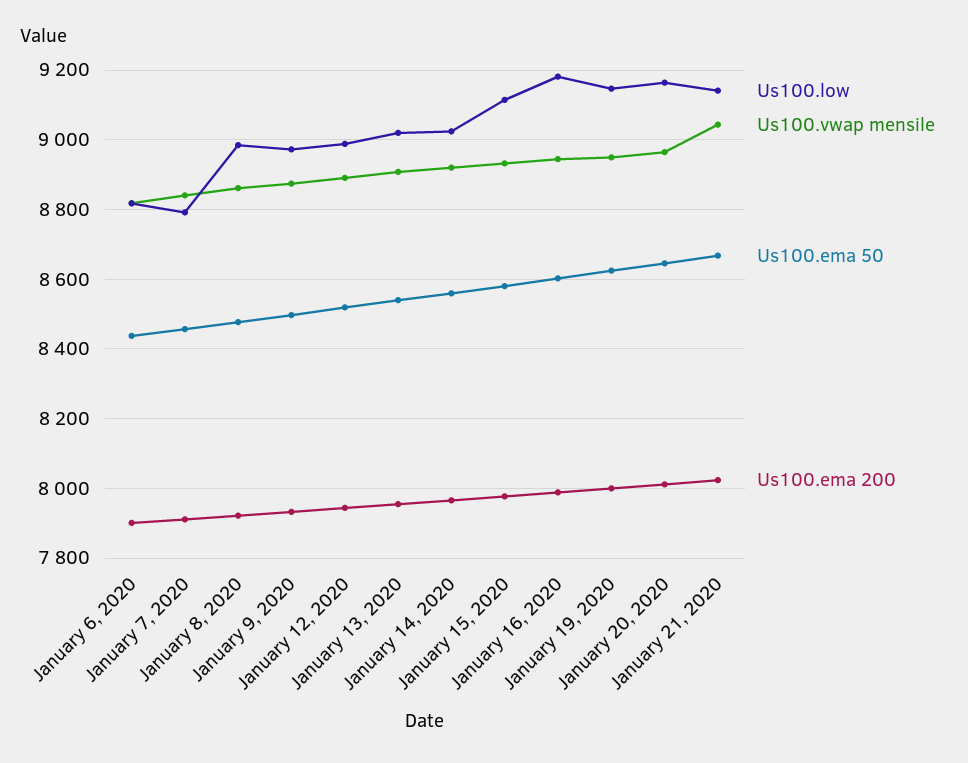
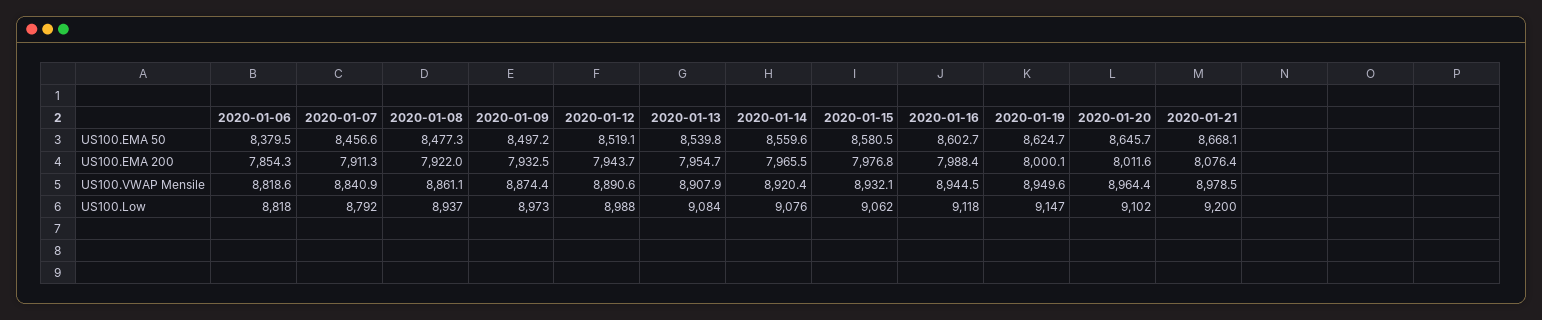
Us100.ema 50, January 6, 2020: 8440 -> 8379.5
Us100.ema 200, January 6, 2020: 7900 -> 7854.3
Us100.low, January 8, 2020: 8980 -> 8937
Us100.low, January 13, 2020: 9020 -> 9084
Us100.low, January 14, 2020: 9020 -> 9076
Us100.low, January 15, 2020: 9120 -> 9062
Us100.low, January 16, 2020: 9180 -> 9118
Us100.low, January 20, 2020: 9160 -> 9102
Us100.low, January 21, 2020: 9140 -> 9200
Us100.vwap mensile, January 21, 2020: 9040 -> 8978.5
Us100.ema 200, January 21, 2020: 8020 -> 8076.4

